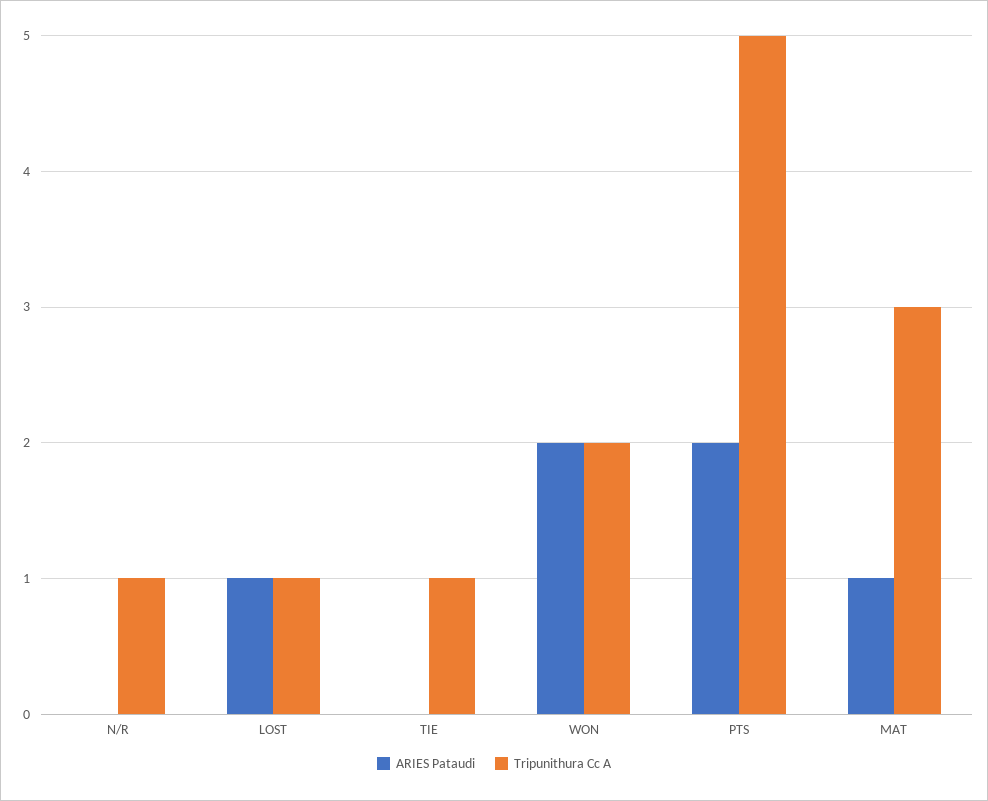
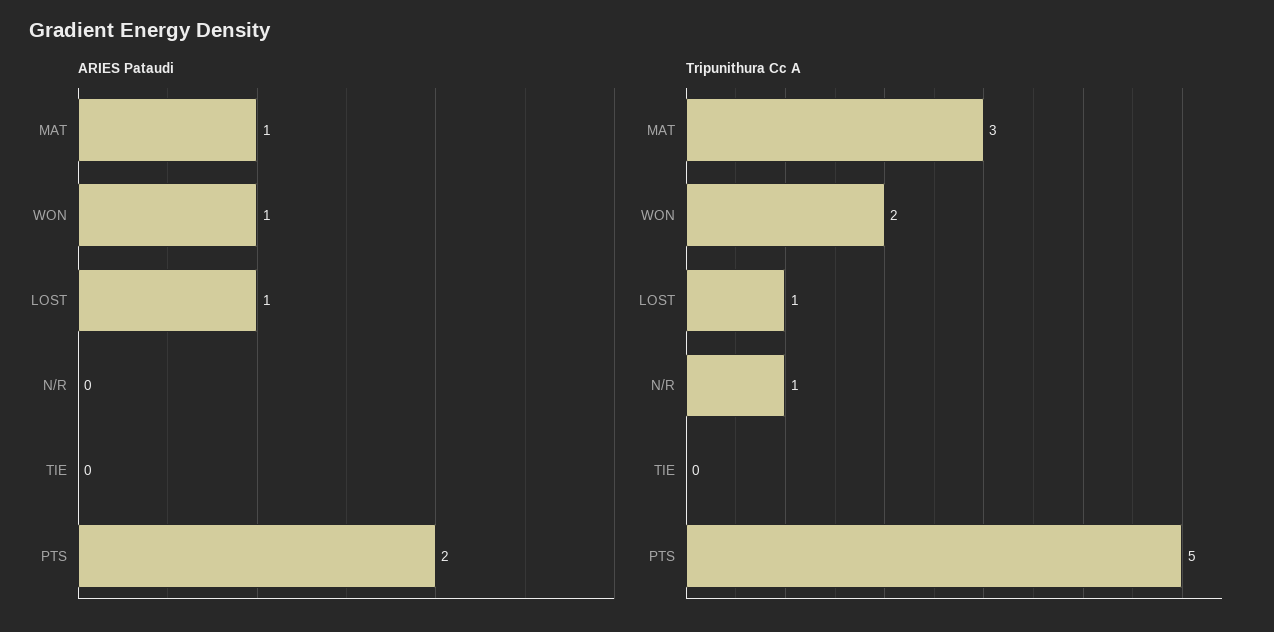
Tripunithura Cc A, TIE: 1 -> 0
ARIES Pataudi, WON: 2 -> 1

